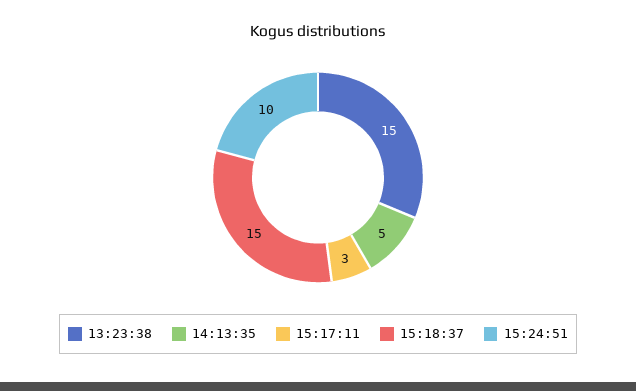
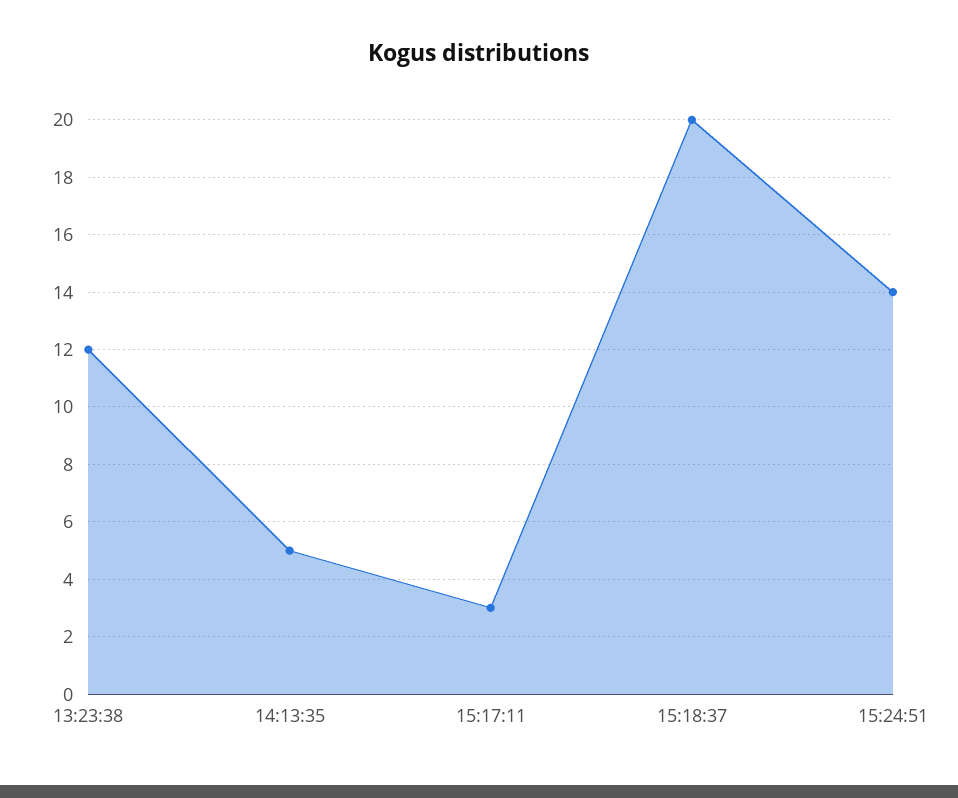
13:23:38: 15 -> 12
15:18:37: 15 -> 20
15:24:51: 10 -> 14

